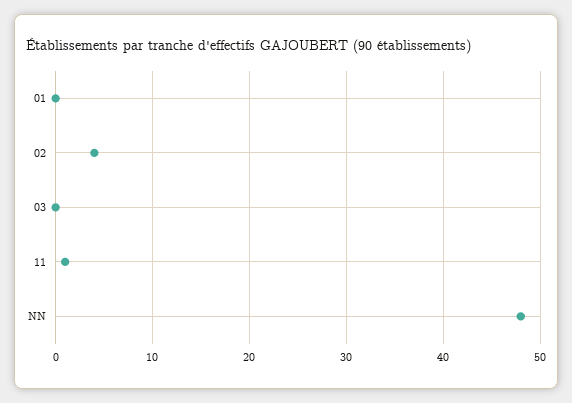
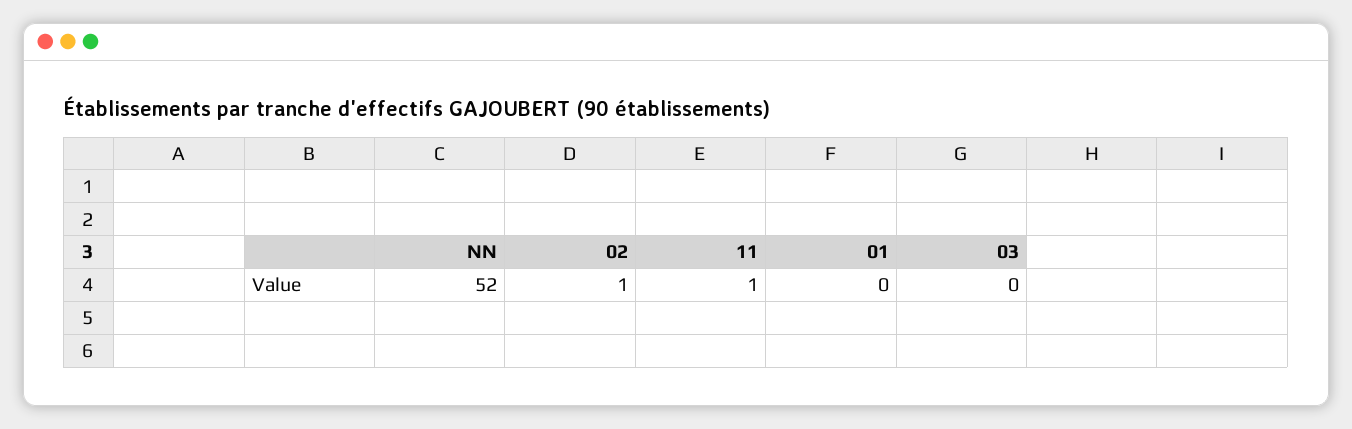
02: 4 -> 1
NN: 48 -> 52

